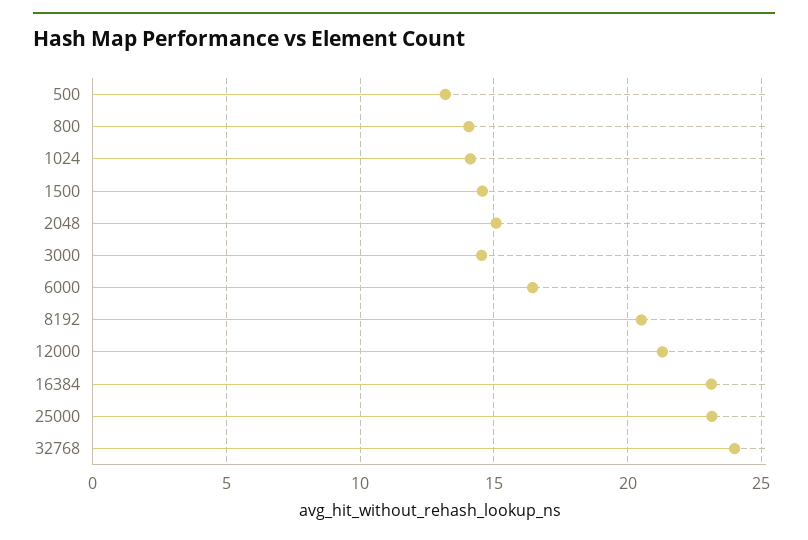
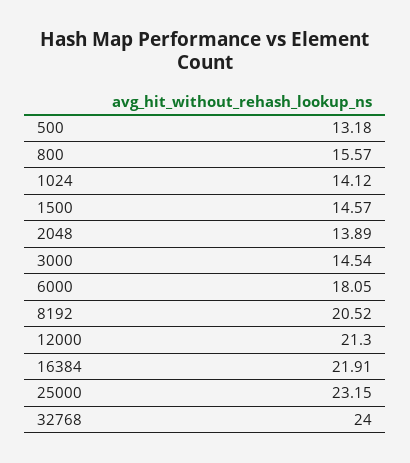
800: 14 -> 15.57
2048: 15 -> 13.89
6000: 16.5 -> 18.05
16384: 23 -> 21.91

